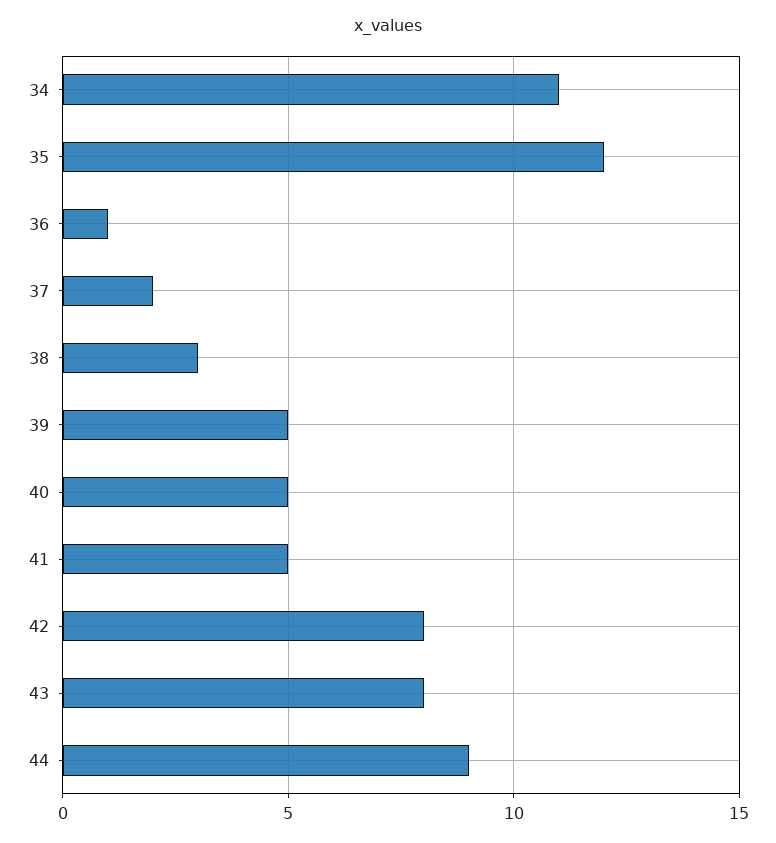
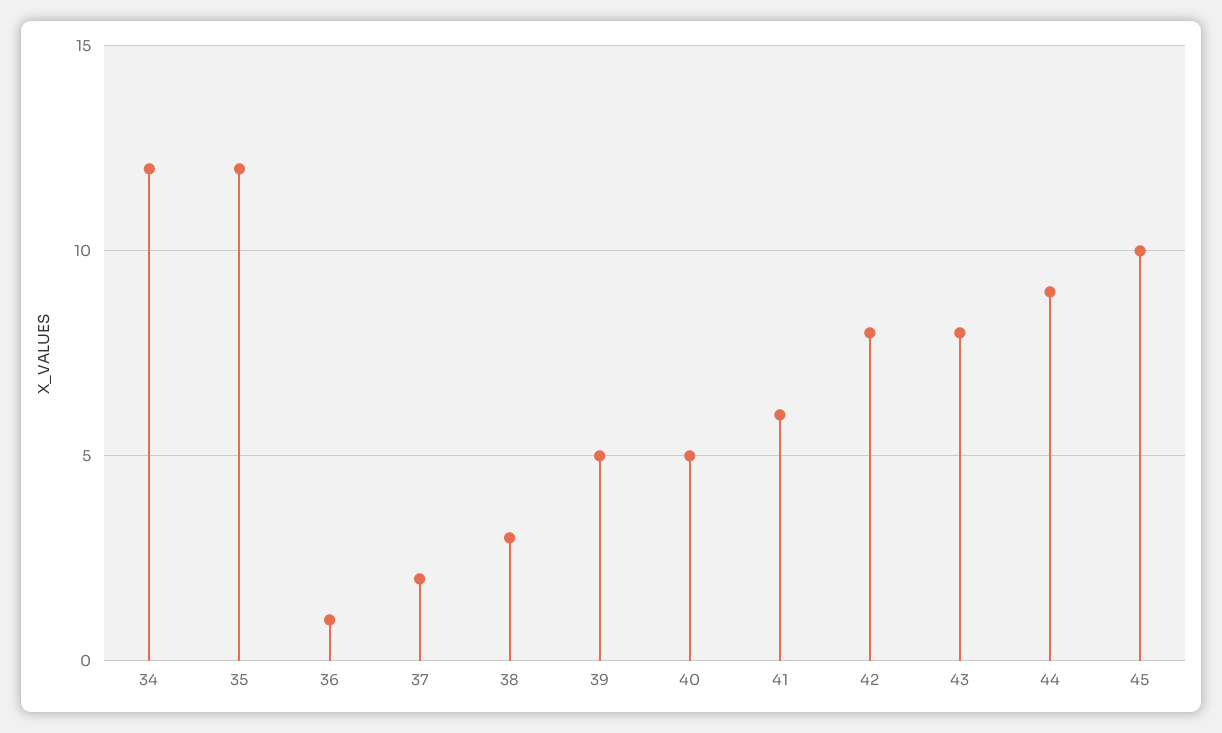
34: 11 -> 12
41: 5 -> 6
45: none -> 10

